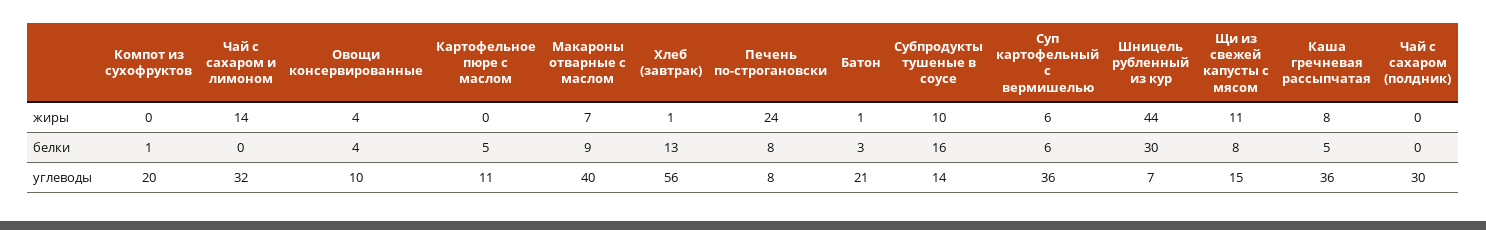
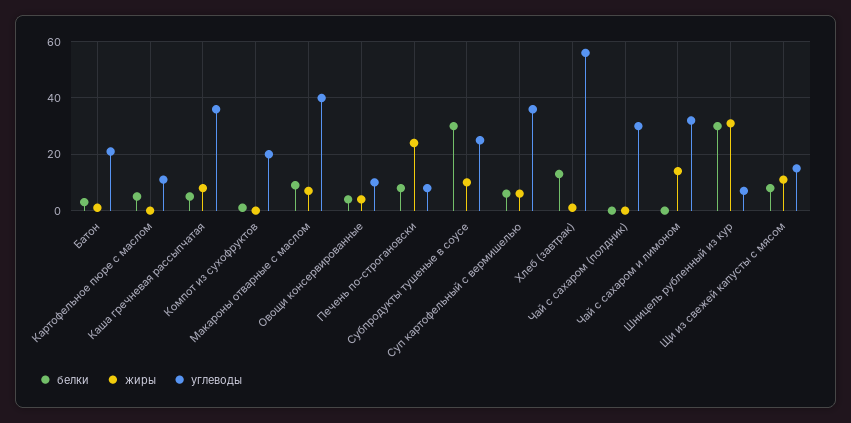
жиры, Шницель рубленный из кур: 44 -> 30
белки, Субпродукты тушеные в соусе: 16 -> 30
углеводы, Субпродукты тушеные в соусе: 14 -> 25

